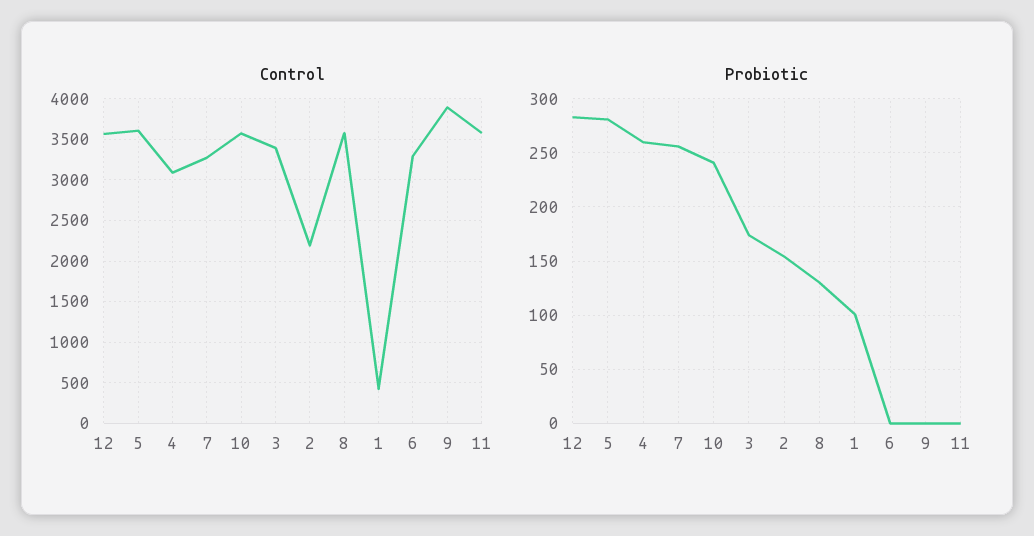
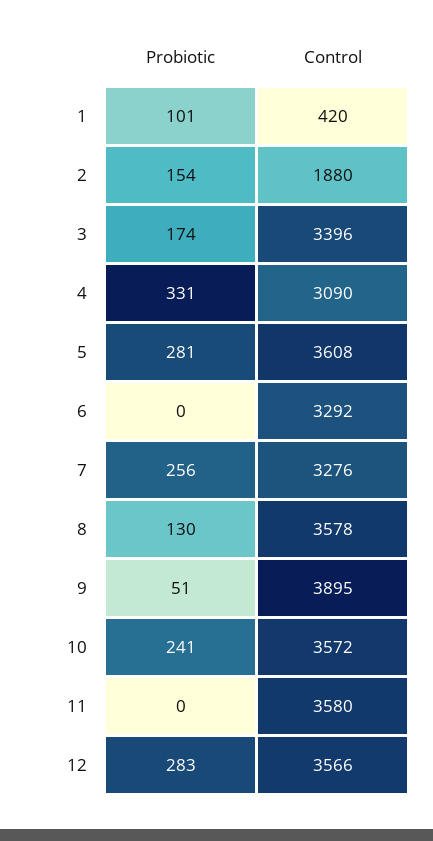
Control, 2: 2200 -> 1880
Probiotic, 4: 260 -> 331
Probiotic, 9: 0 -> 51

